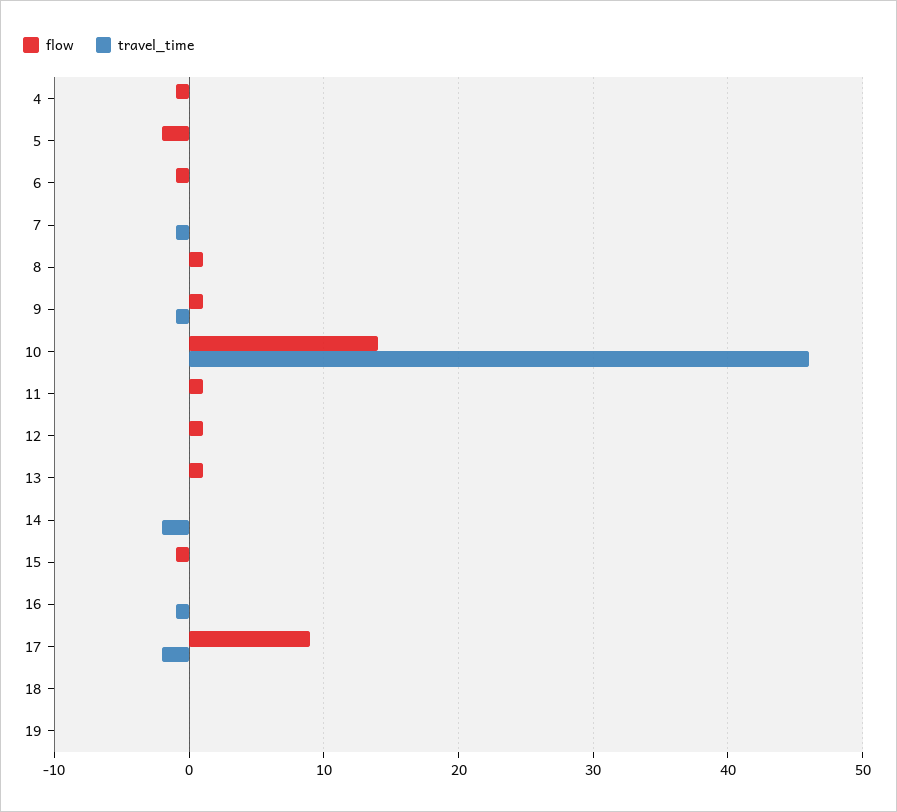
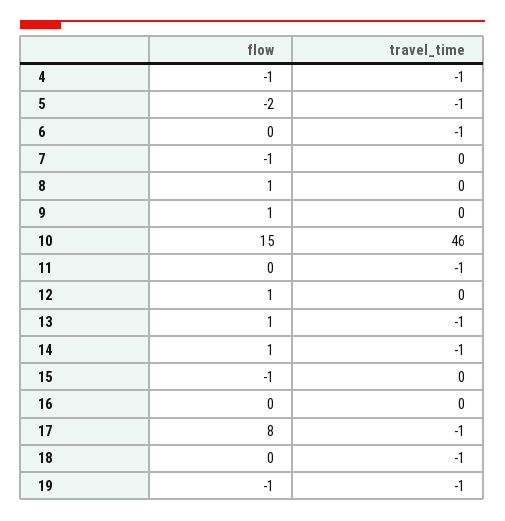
travel_time, 4: 0 -> -1
travel_time, 5: 0 -> -1
flow, 6: -1 -> 0
travel_time, 6: 0 -> -1
flow, 7: 0 -> -1
travel_time, 7: -1 -> 0
travel_time, 9: -1 -> 0
flow, 10: 14 -> 15
flow, 11: 1 -> 0
travel_time, 11: 0 -> -1
travel_time, 13: 0 -> -1
flow, 14: 0 -> 1
travel_time, 14: -2 -> -1
travel_time, 16: -1 -> 0
flow, 17: 9 -> 8
travel_time, 17: -2 -> -1
travel_time, 18: 0 -> -1
flow, 19: 0 -> -1
travel_time, 19: 0 -> -1

